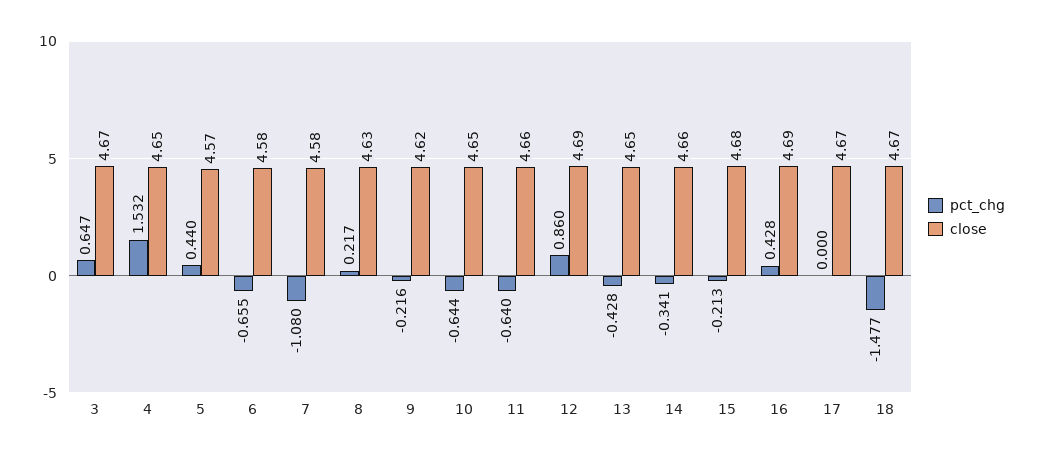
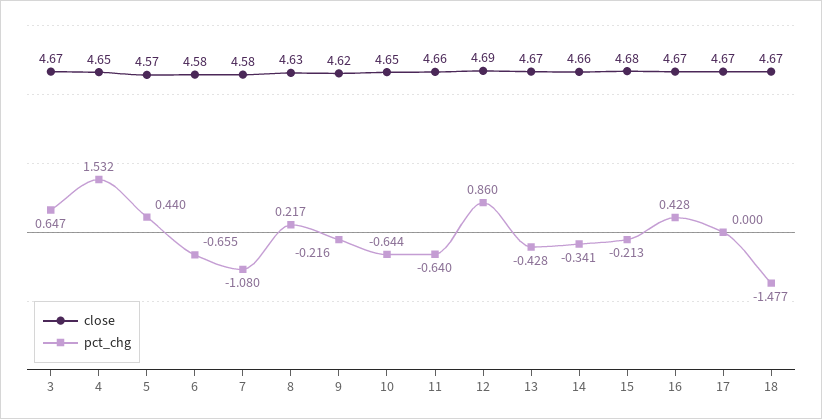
close, 13: 4.65 -> 4.67
close, 16: 4.69 -> 4.67

